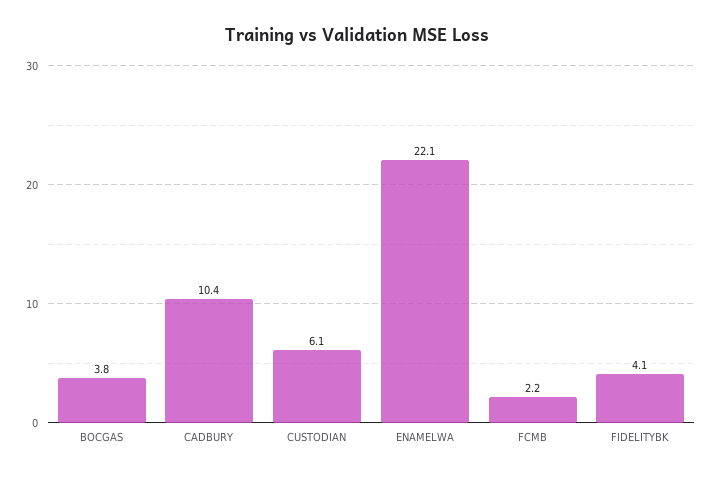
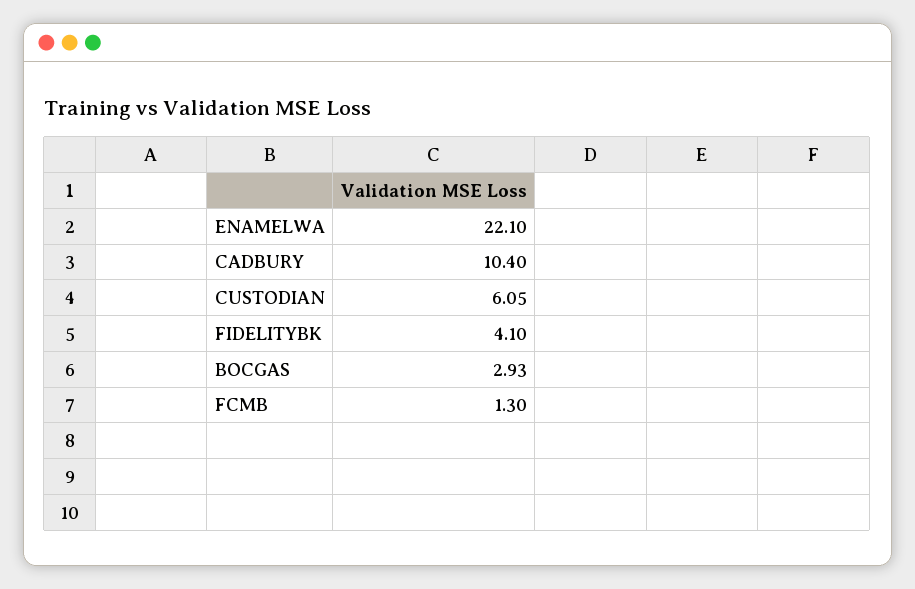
BOCGAS: 3.8 -> 2.93
FCMB: 2.2 -> 1.3

